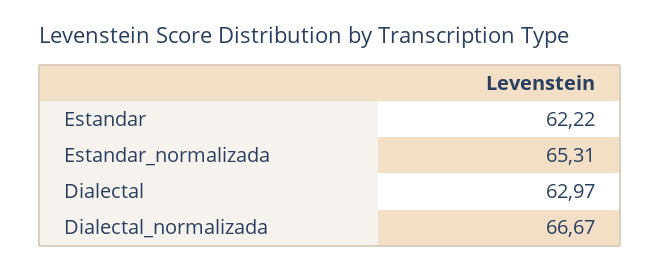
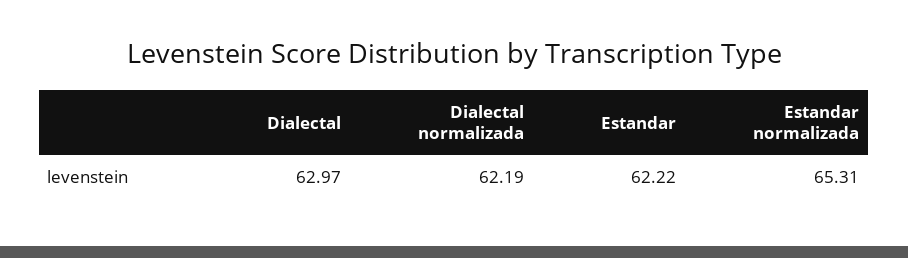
Dialectal_normalizada: 66.67 -> 62.19

